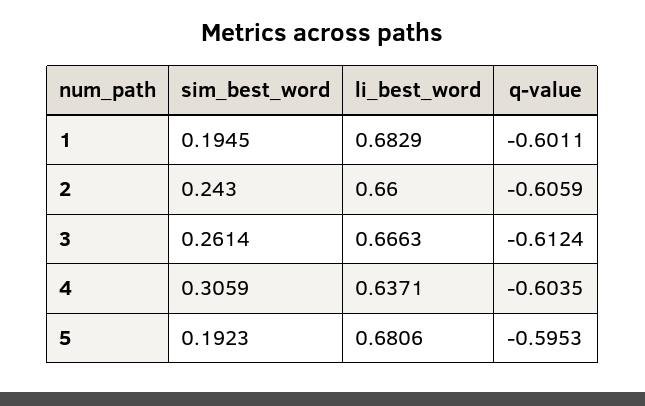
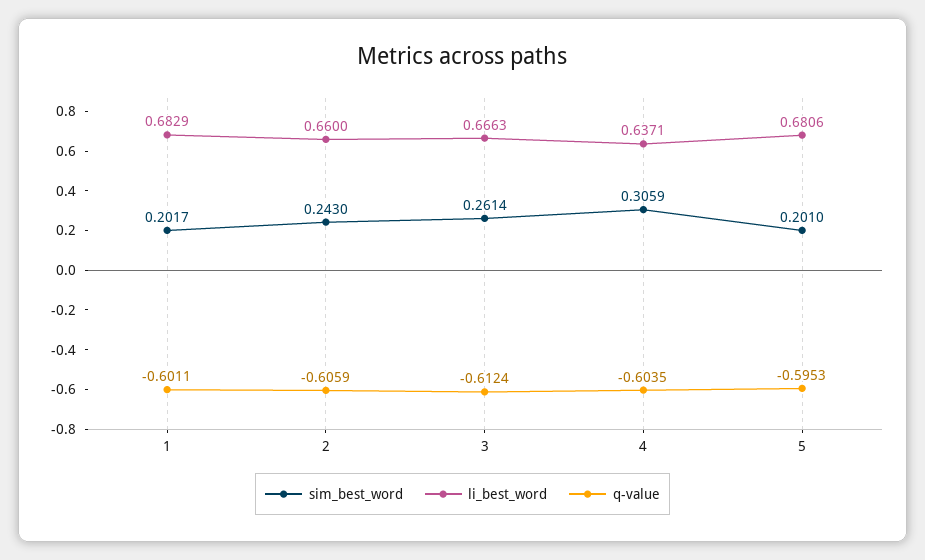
sim_best_word, 1: 0.1945 -> 0.2017
sim_best_word, 5: 0.1923 -> 0.201

